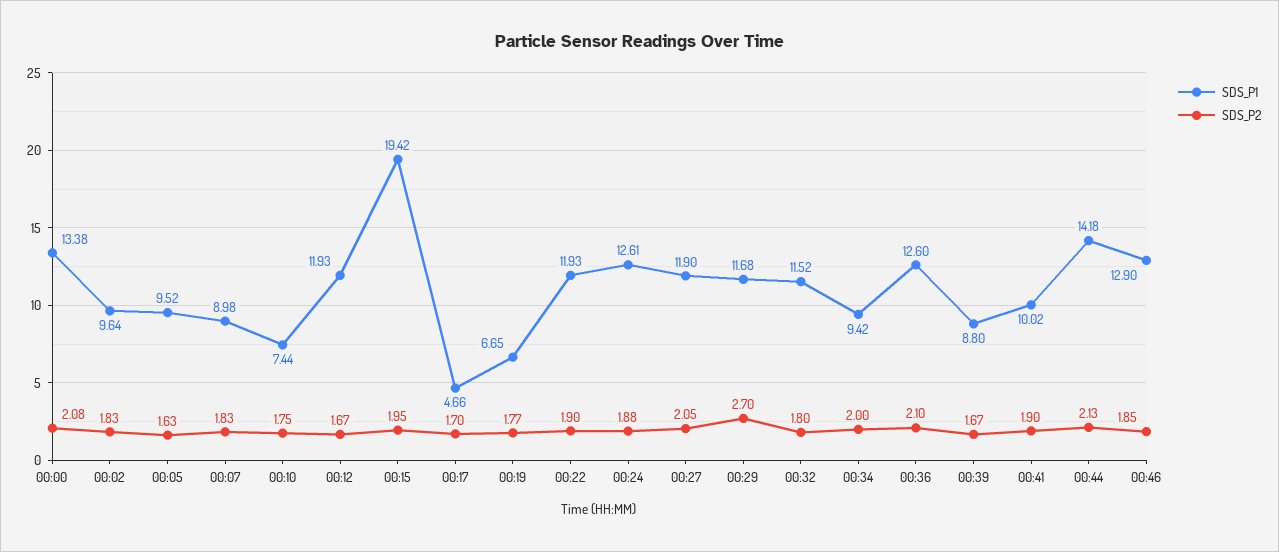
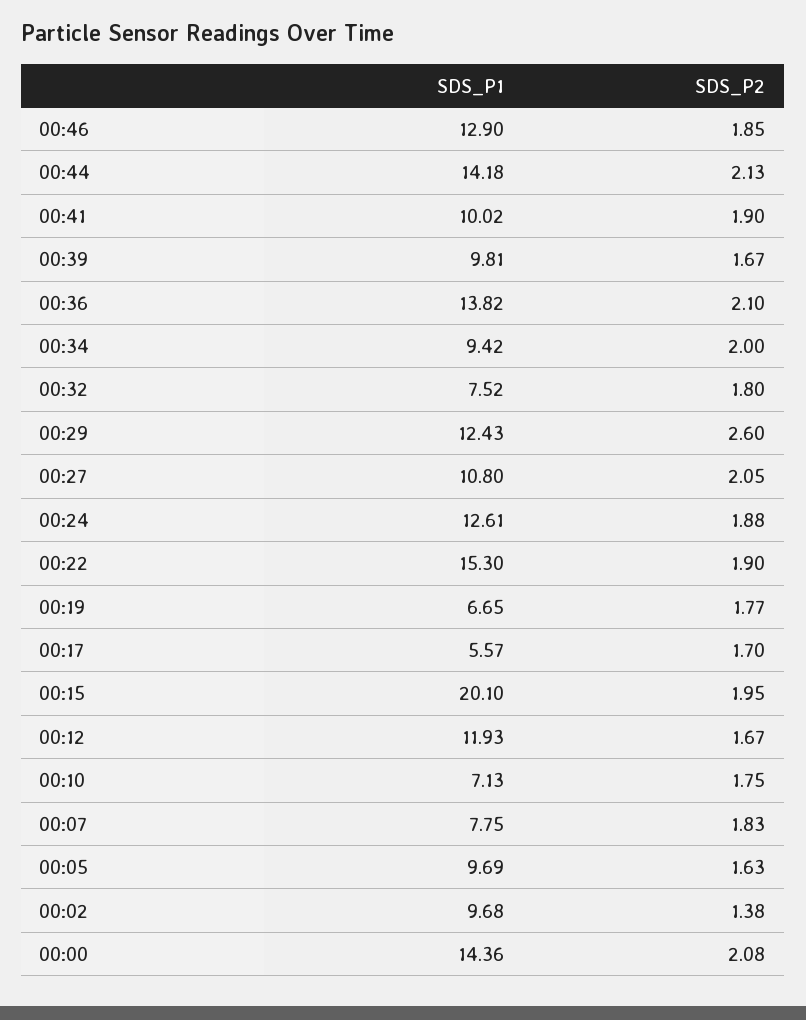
SDS_P1, 00:00: 13.38 -> 14.36
SDS_P1, 00:02: 9.64 -> 9.68
SDS_P2, 00:02: 1.83 -> 1.38
SDS_P1, 00:05: 9.52 -> 9.69
SDS_P1, 00:07: 8.98 -> 7.75
SDS_P1, 00:10: 7.44 -> 7.13
SDS_P1, 00:15: 19.42 -> 20.1
SDS_P1, 00:17: 4.66 -> 5.57
SDS_P1, 00:22: 11.93 -> 15.3
SDS_P1, 00:27: 11.9 -> 10.8
SDS_P1, 00:29: 11.68 -> 12.43
SDS_P2, 00:29: 2.7 -> 2.6
SDS_P1, 00:32: 11.52 -> 7.52
SDS_P1, 00:36: 12.6 -> 13.82
SDS_P1, 00:39: 8.8 -> 9.81

